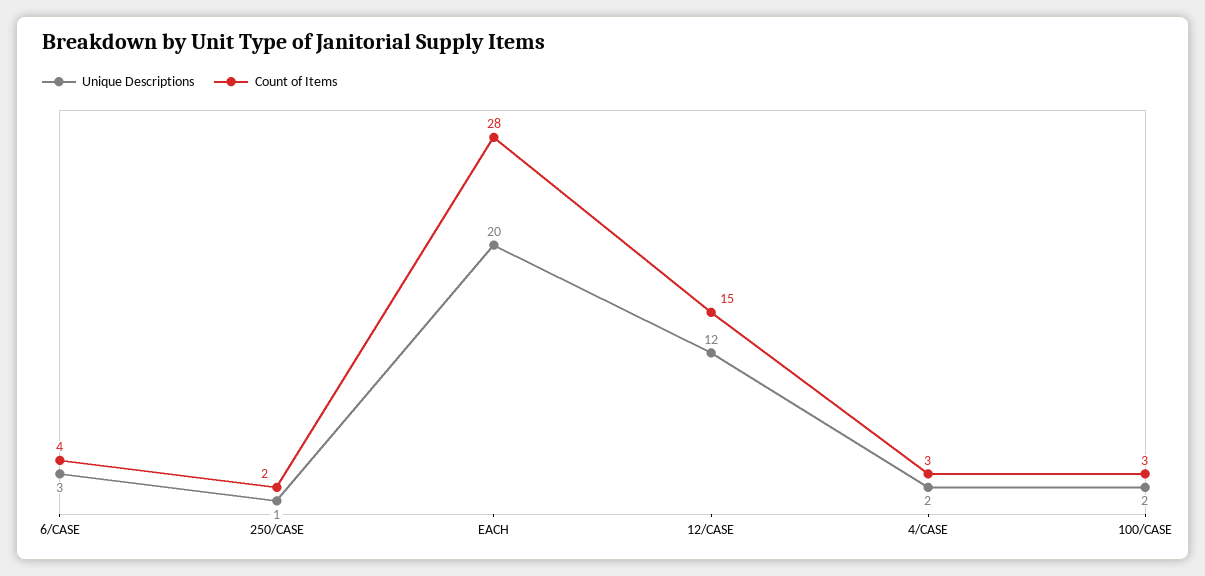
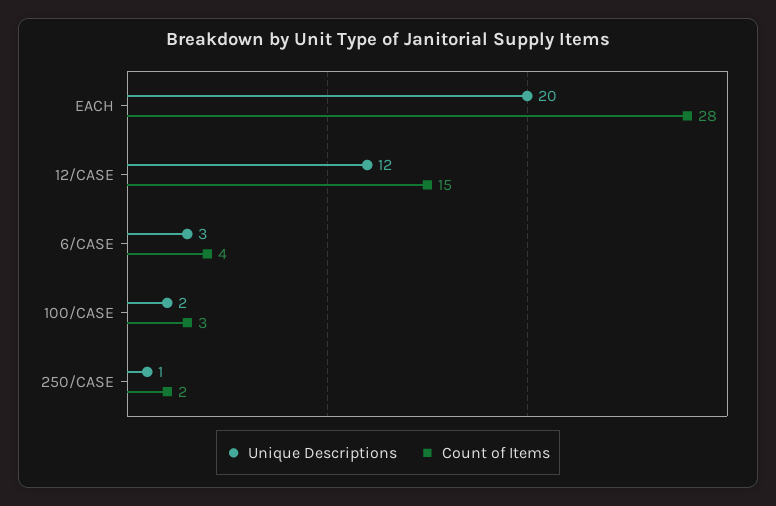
Unique Descriptions, 4/CASE: 2 -> none
Count of Items, 4/CASE: 3 -> none

